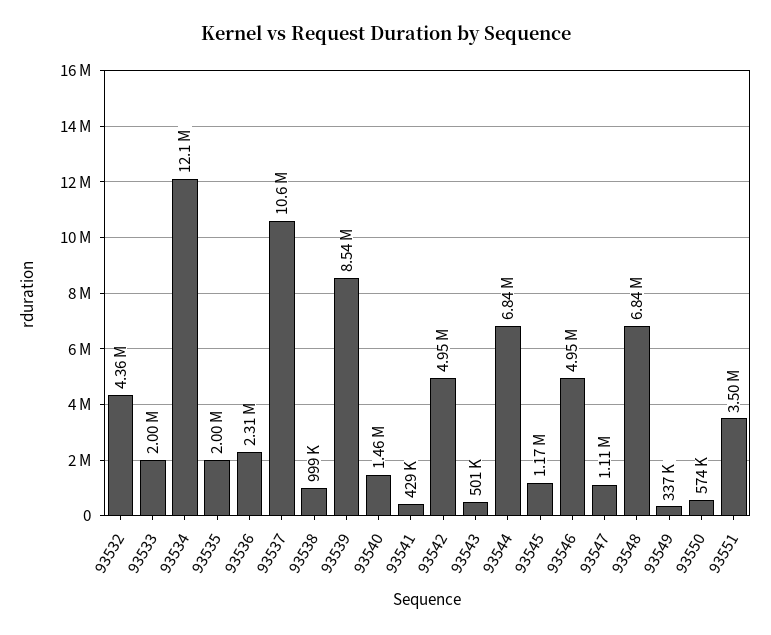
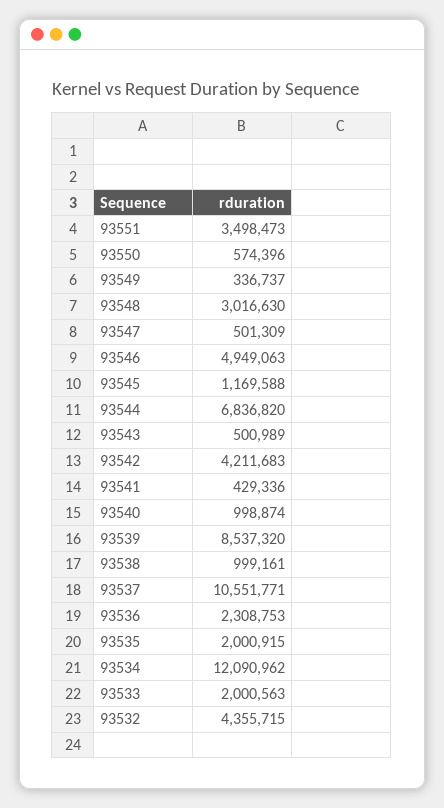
93540: 1460000 -> 998874
93542: 4950000 -> 4211683
93547: 1110000 -> 501309
93548: 6840000 -> 3016630

